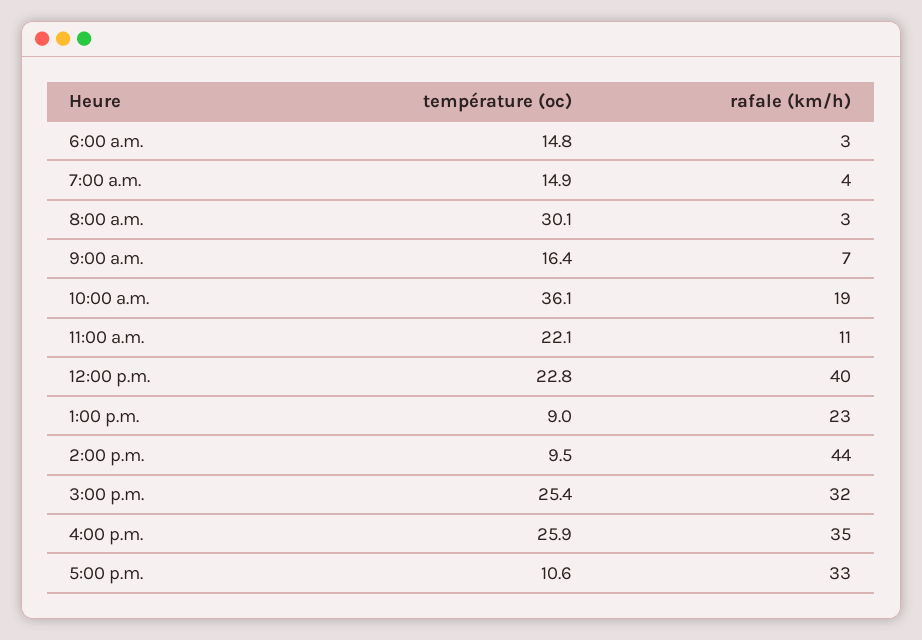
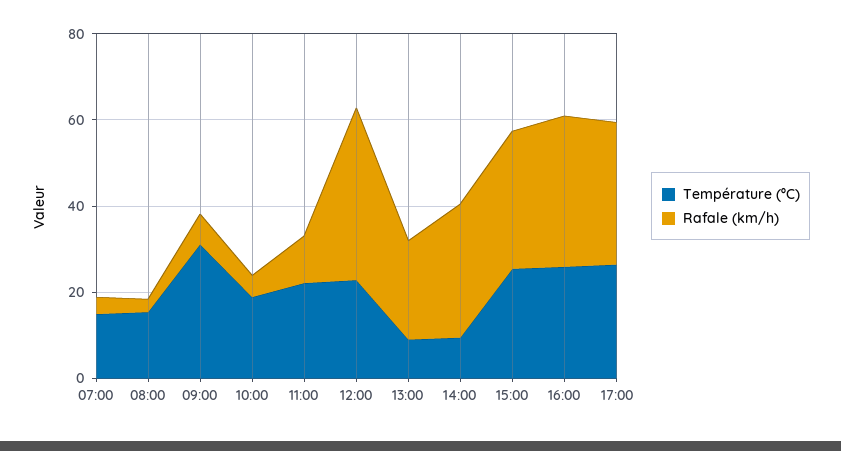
température (ºc), 6:00 a.m.: 14.8 -> none
rafale (km/h), 6:00 a.m.: 3 -> none
température (ºc), 8:00 a.m.: 30.1 -> 15
température (ºc), 9:00 a.m.: 16.4 -> 30
température (ºc), 10:00 a.m.: 36.1 -> 20
rafale (km/h), 10:00 a.m.: 19 -> 5
rafale (km/h), 2:00 p.m.: 44 -> 30
température (ºc), 5:00 p.m.: 10.6 -> 25

